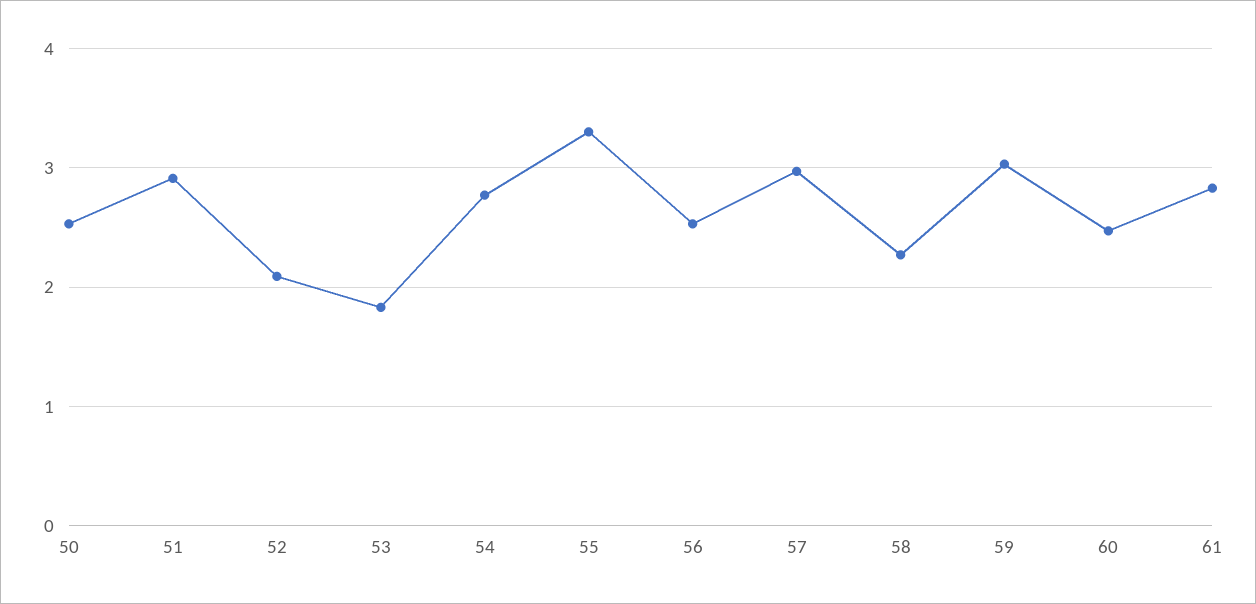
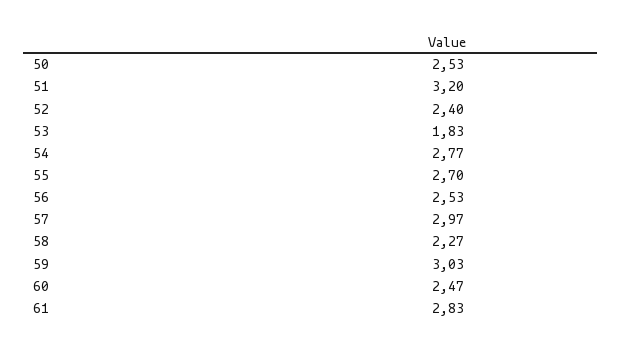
51: 2.9 -> 3.2
52: 2.1 -> 2.4
55: 3.3 -> 2.7

